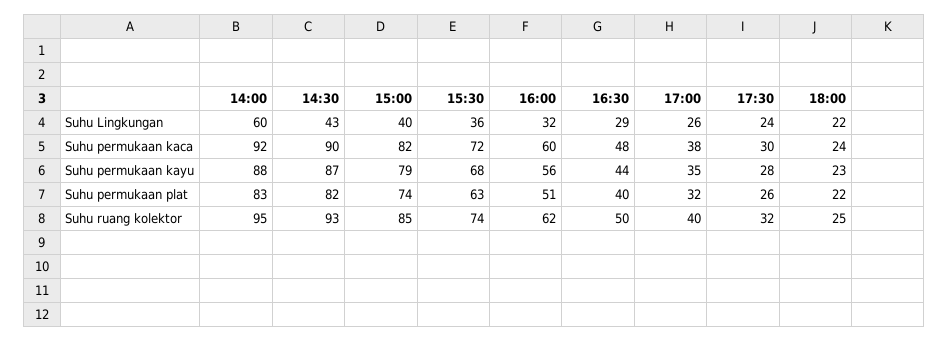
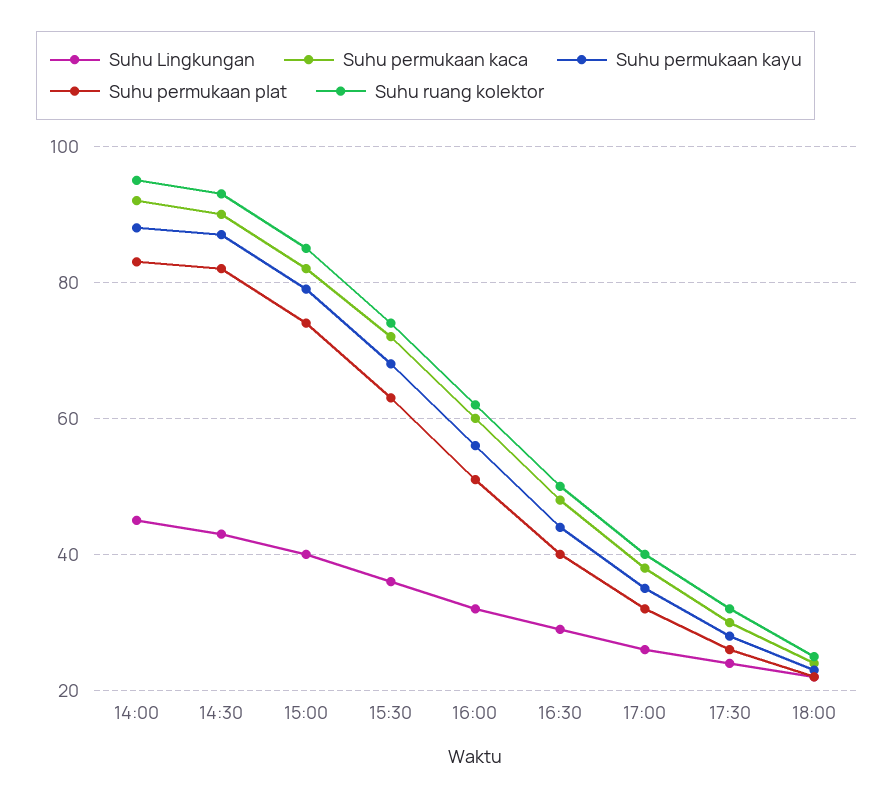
Suhu Lingkungan, 14:00: 60 -> 45

